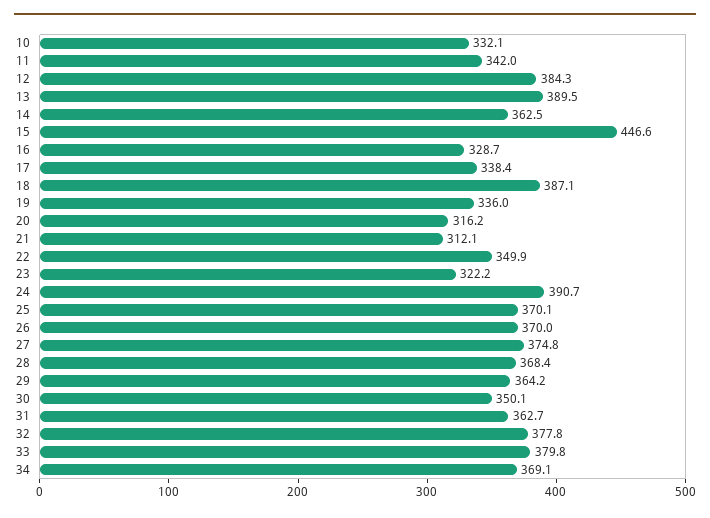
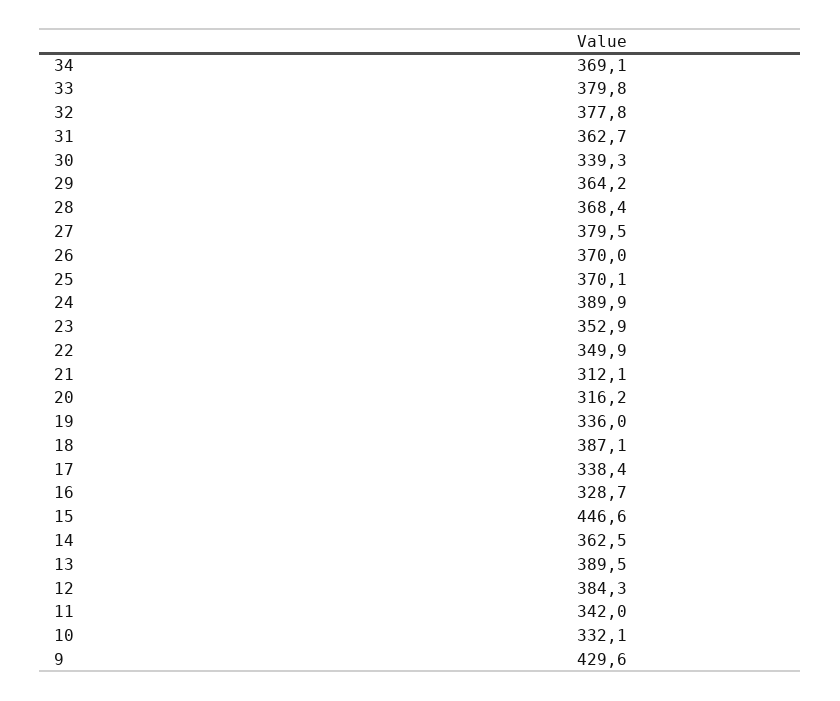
23: 322.2 -> 352.9
24: 390.7 -> 389.9
27: 374.8 -> 379.5
30: 350.1 -> 339.3
9: none -> 429.6

